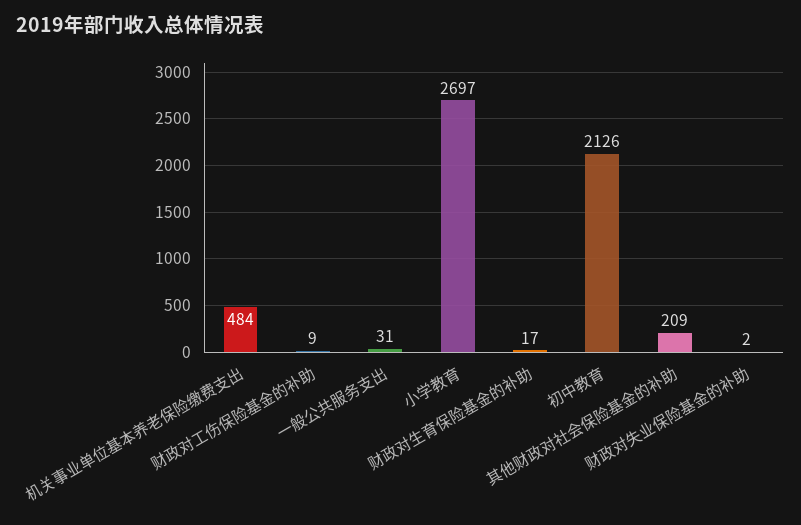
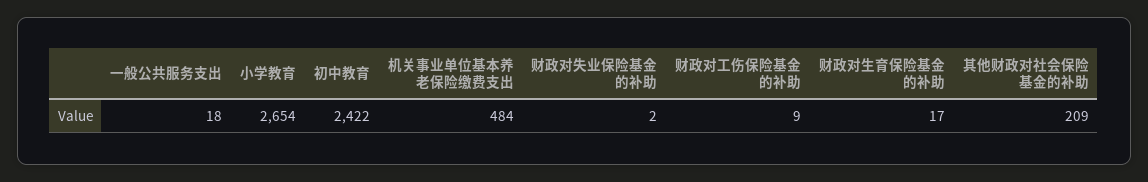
一般公共服务支出: 31 -> 18
小学教育: 2697 -> 2654
初中教育: 2126 -> 2422

